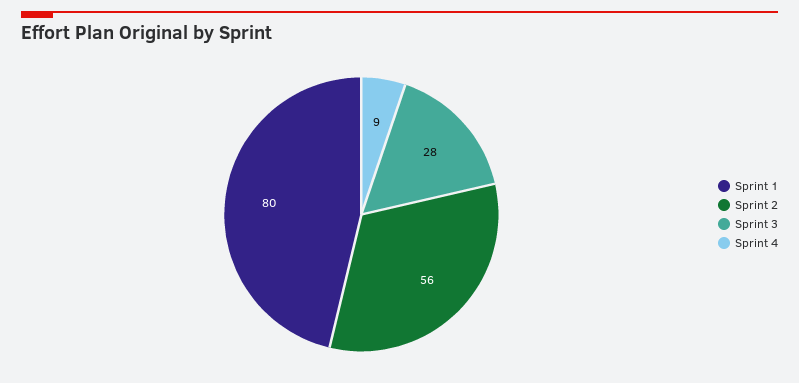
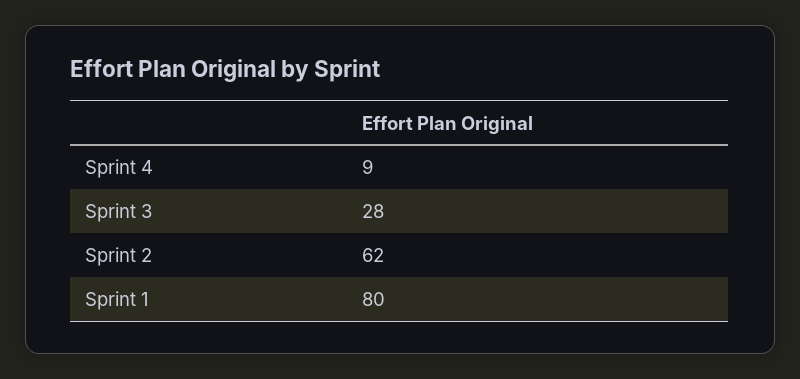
Sprint 2: 56 -> 62

